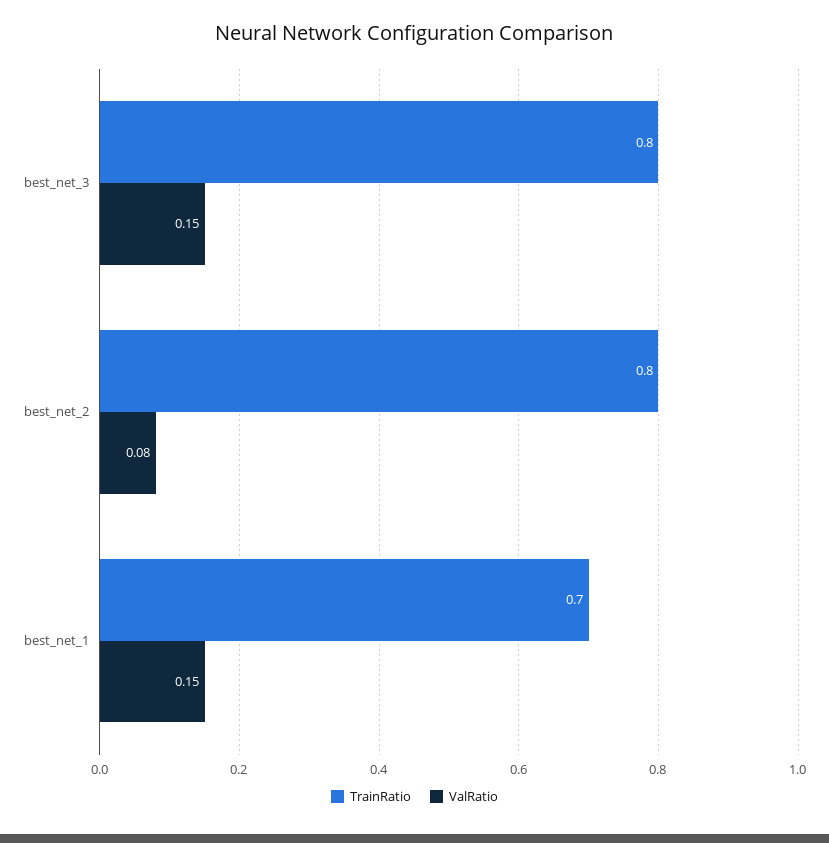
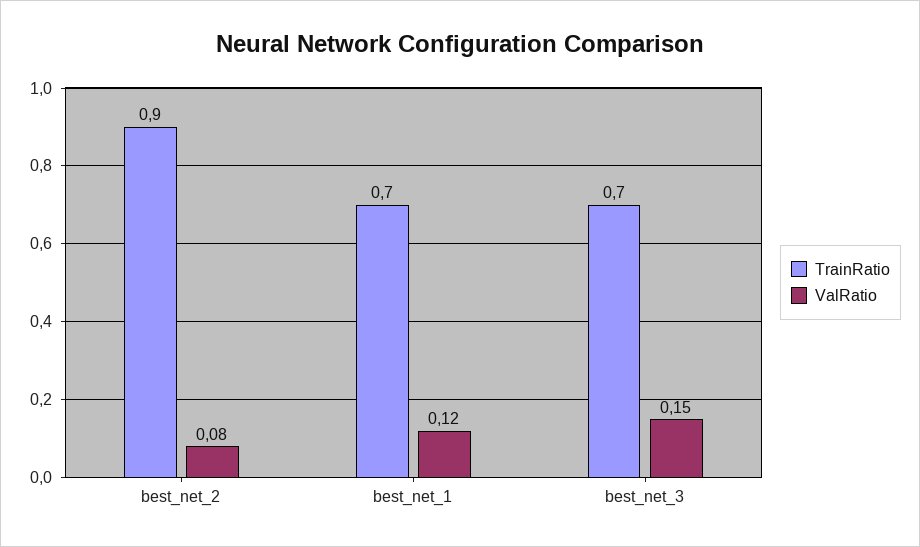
TrainRatio, best_net_3: 0.8 -> 0.7
TrainRatio, best_net_2: 0.8 -> 0.9
ValRatio, best_net_1: 0.15 -> 0.12

